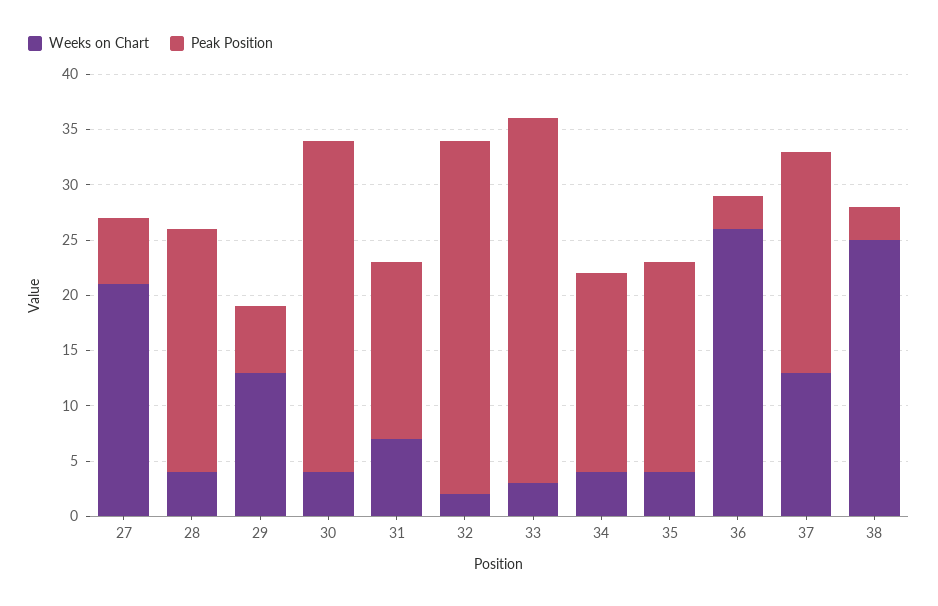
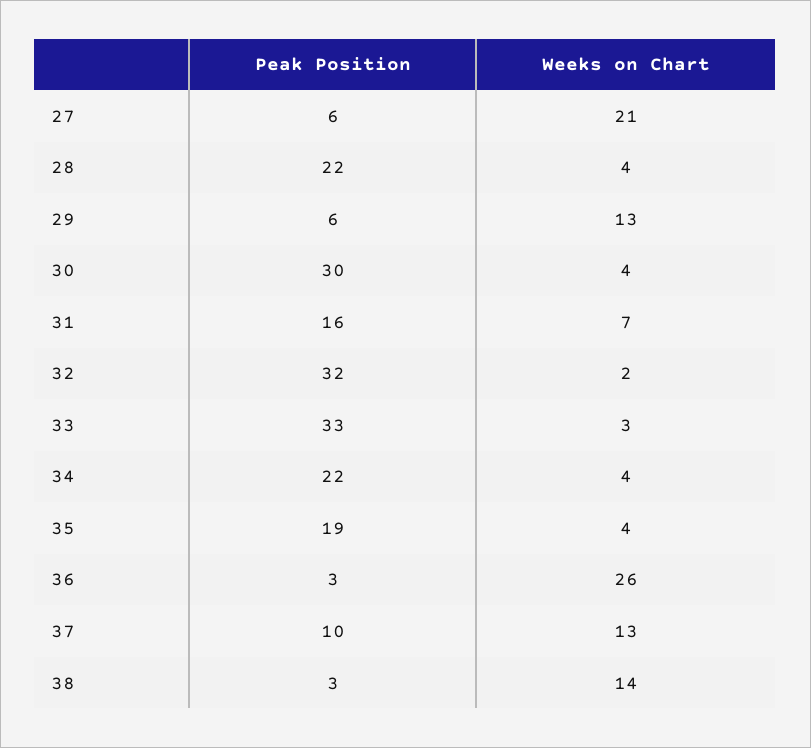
Peak Position, 34: 18 -> 22
Peak Position, 37: 20 -> 10
Weeks on Chart, 38: 25 -> 14

